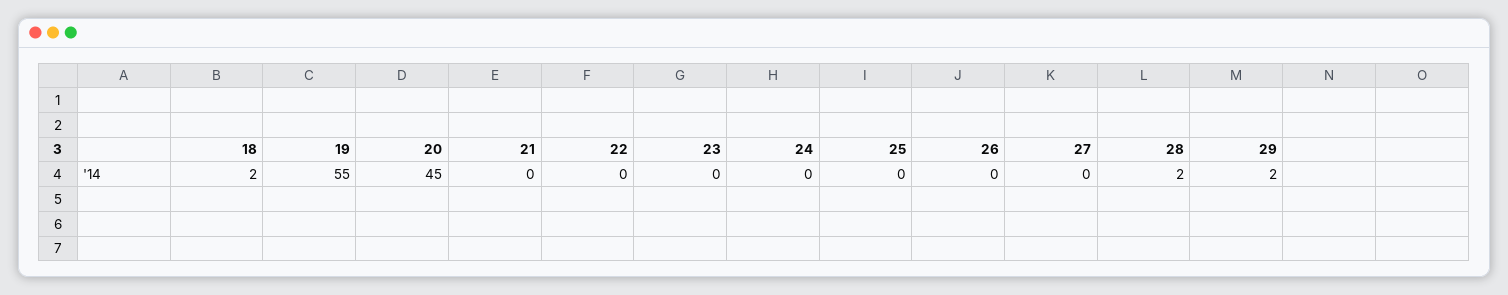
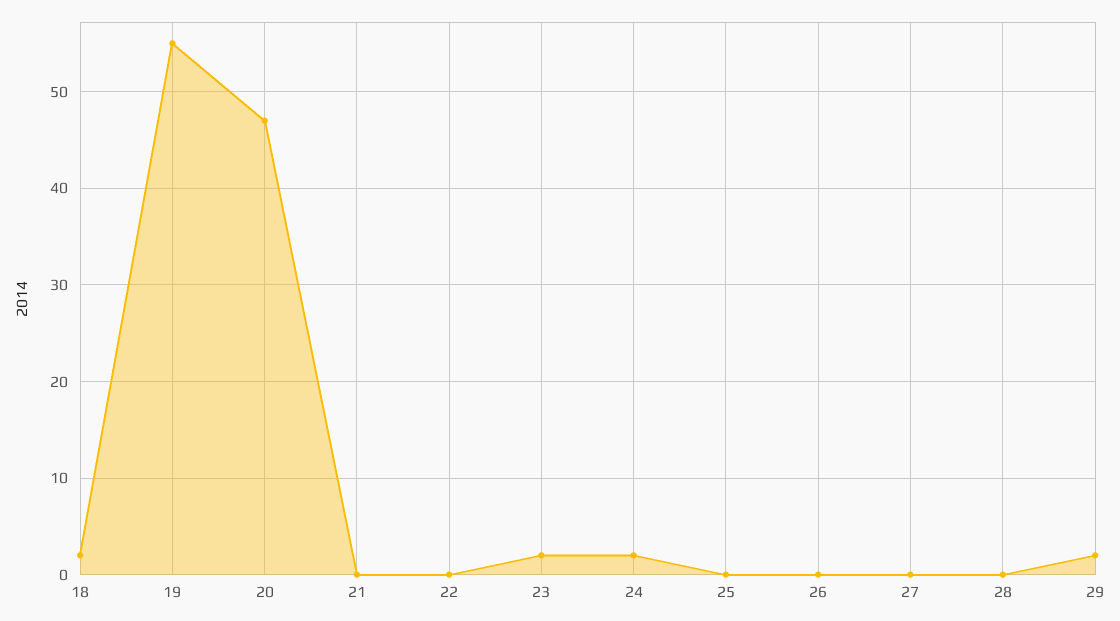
20: 45 -> 47
23: 0 -> 2
24: 0 -> 2
28: 2 -> 0

